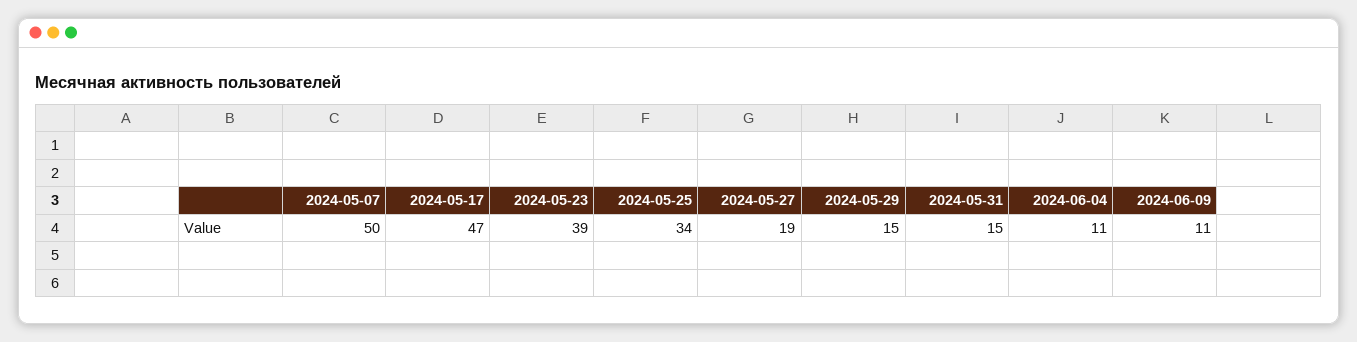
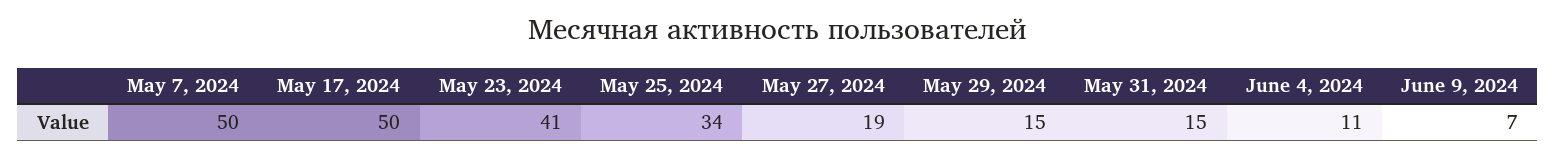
2024-05-17: 47 -> 50
2024-05-23: 39 -> 41
2024-06-09: 11 -> 7

